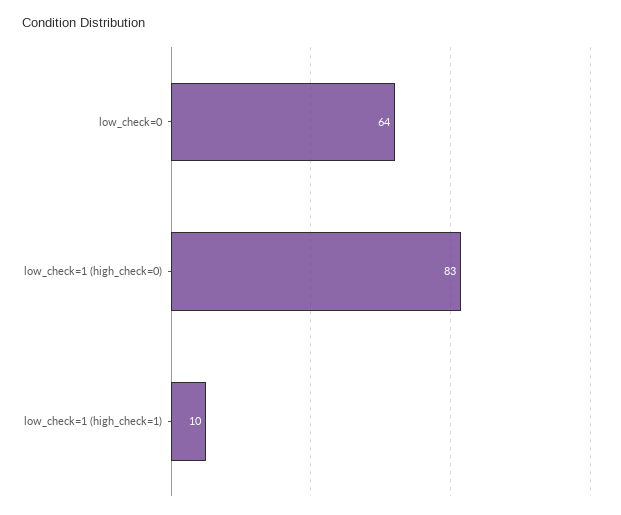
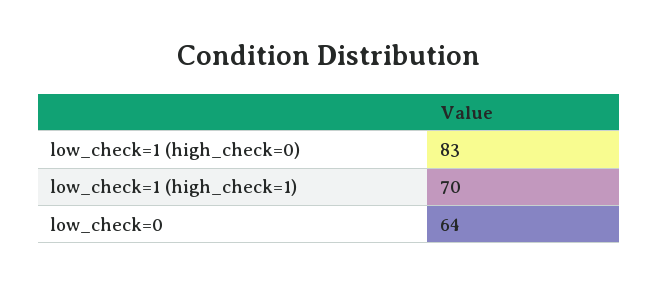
low_check=1 (high_check=1): 10 -> 70

